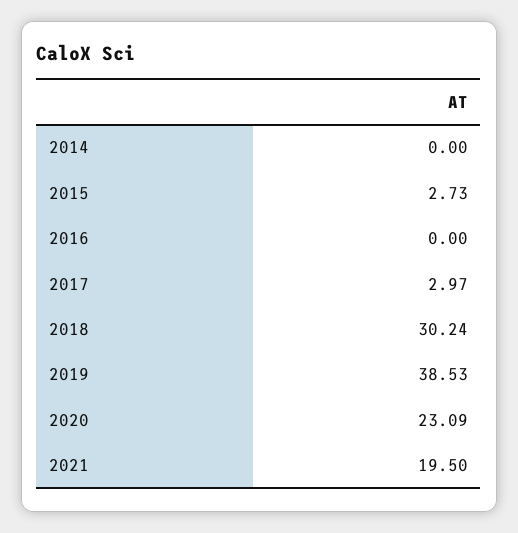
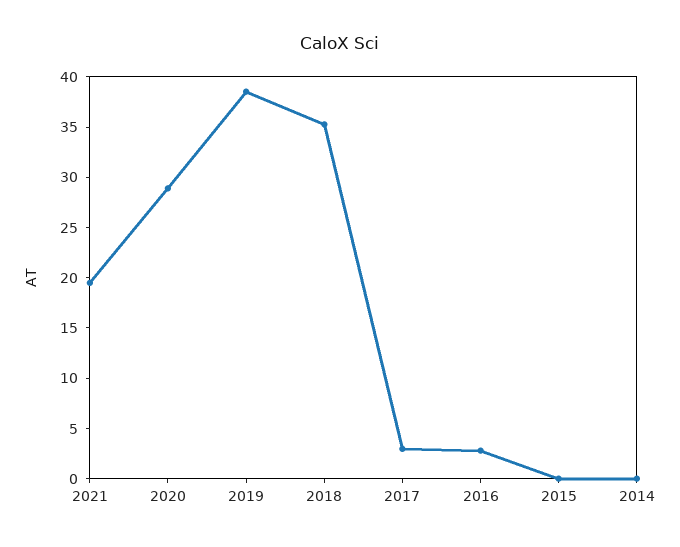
2015: 2.73 -> 0
2016: 0 -> 3
2018: 30.24 -> 35
2020: 23.09 -> 29

